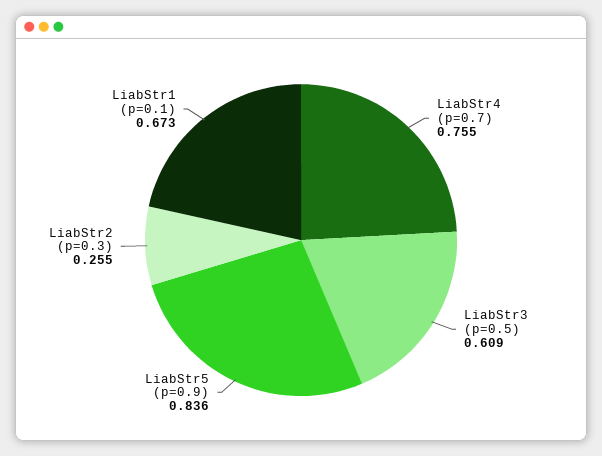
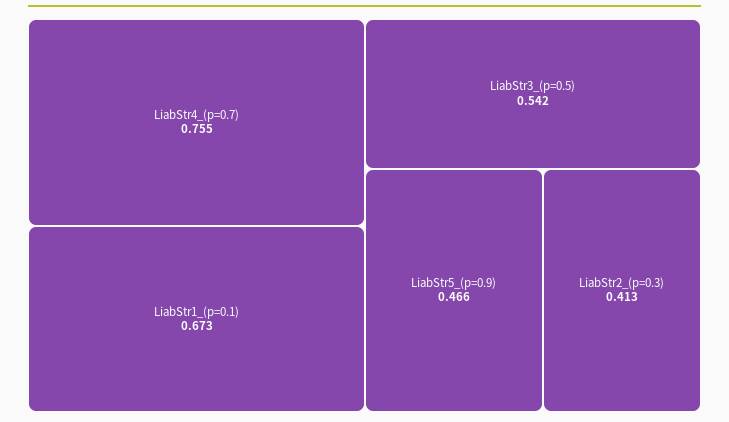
LiabStr3 (p=0.5): 0.609 -> 0.542
LiabStr5 (p=0.9): 0.836 -> 0.466
LiabStr2 (p=0.3): 0.255 -> 0.413

